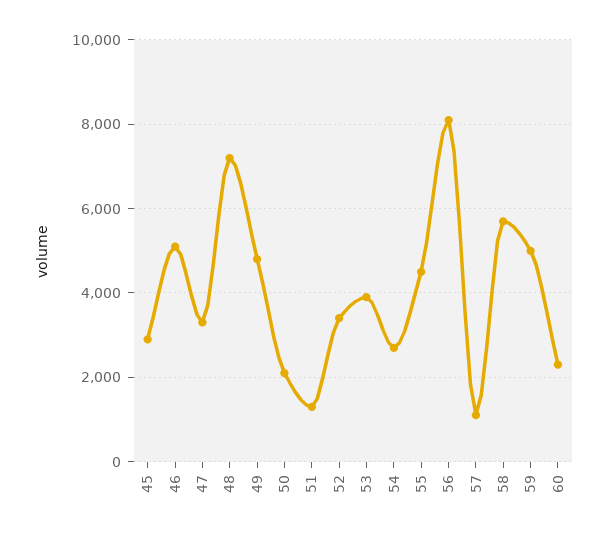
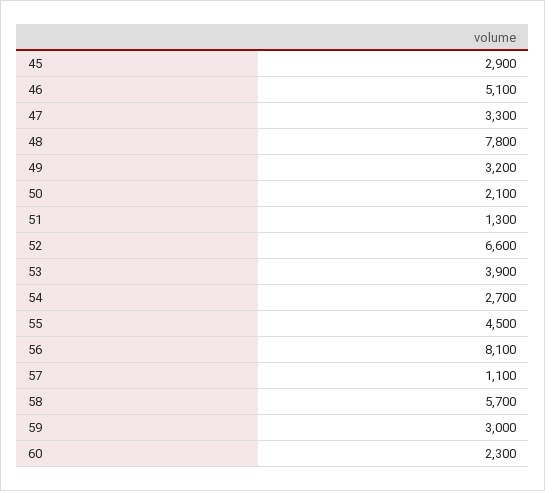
48: 7200 -> 7800
49: 4800 -> 3200
52: 3400 -> 6600
59: 5000 -> 3000

